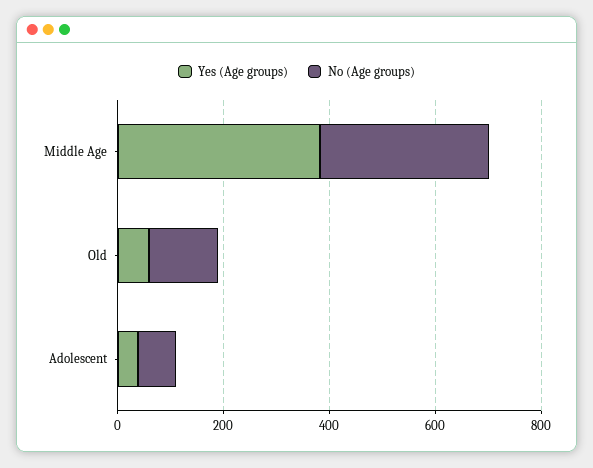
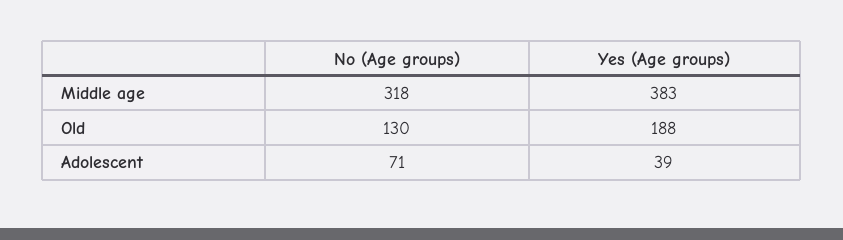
Yes (Age groups), Old: 50 -> 188

